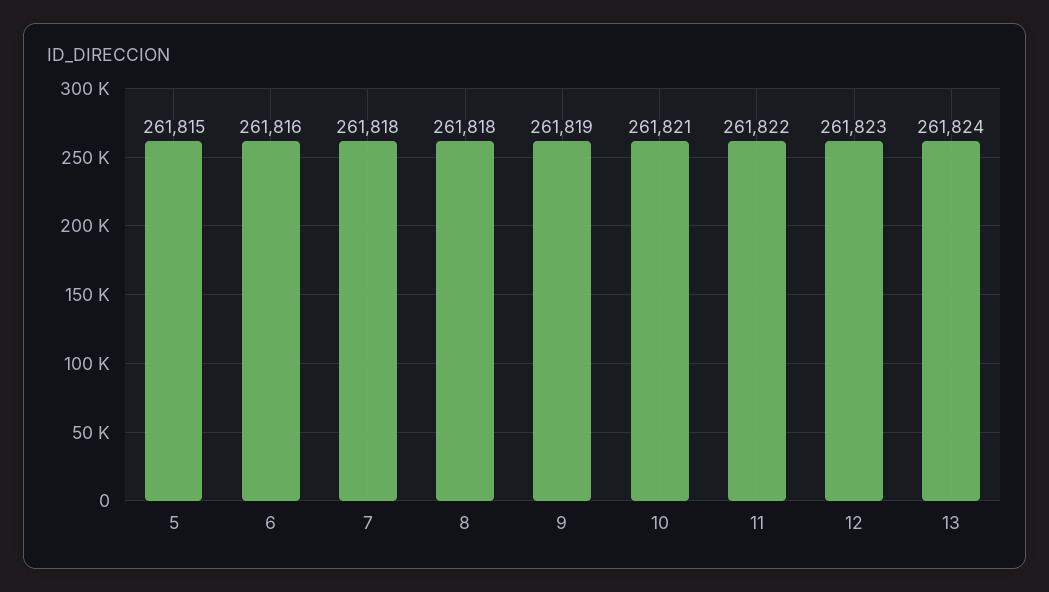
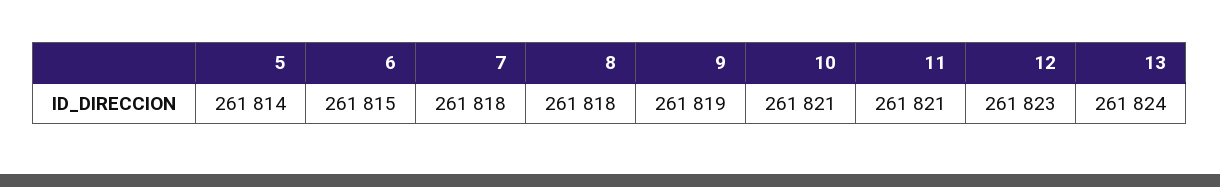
5: 261815 -> 261814
6: 261816 -> 261815
11: 261822 -> 261821

